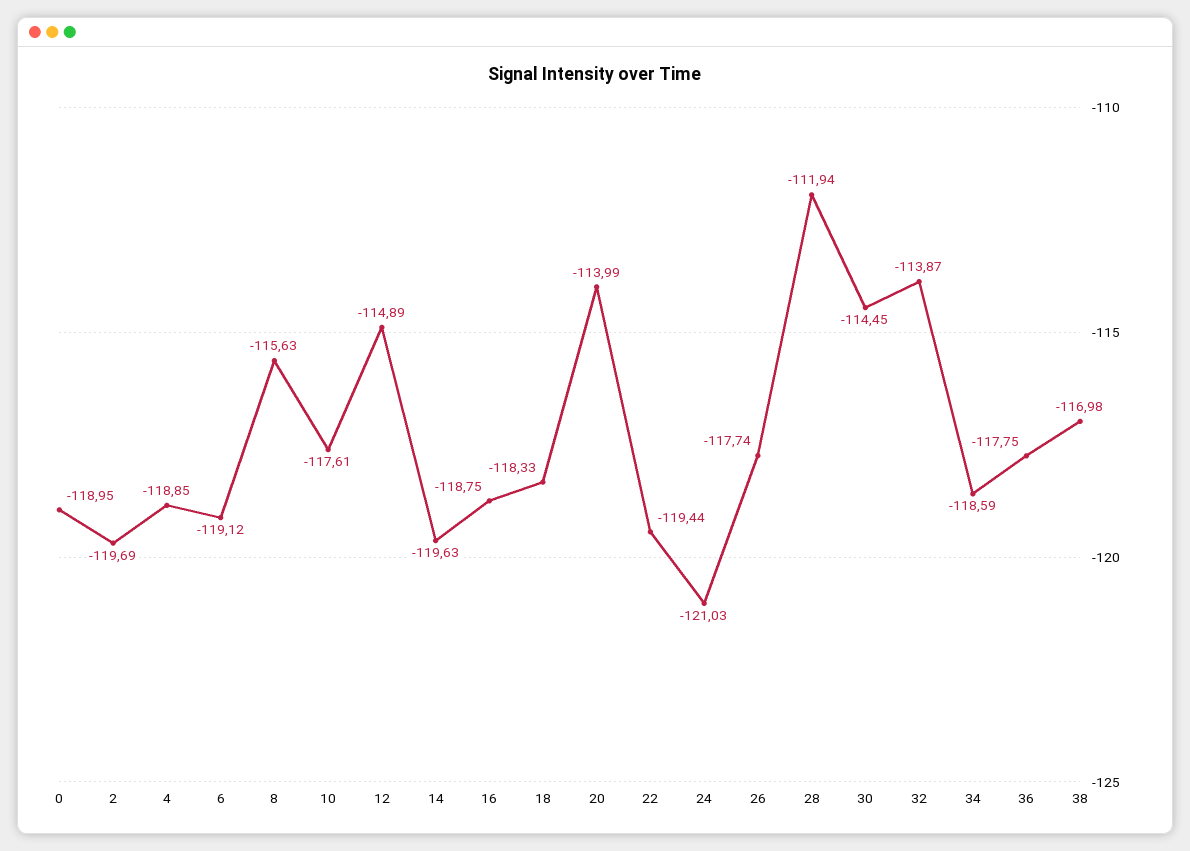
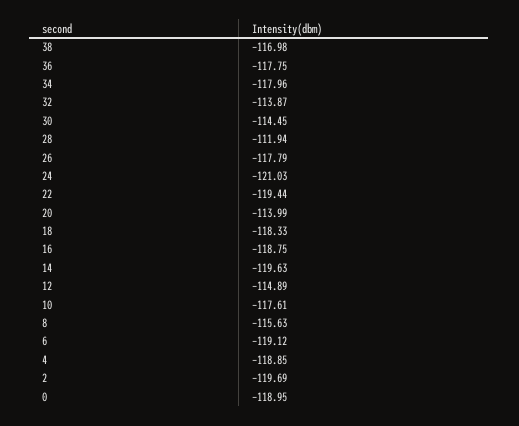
26: -117.74 -> -117.79
34: -118.59 -> -117.96

